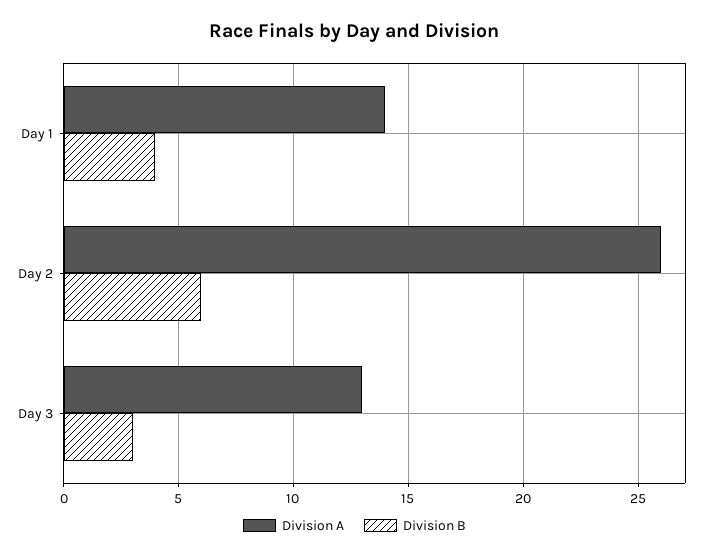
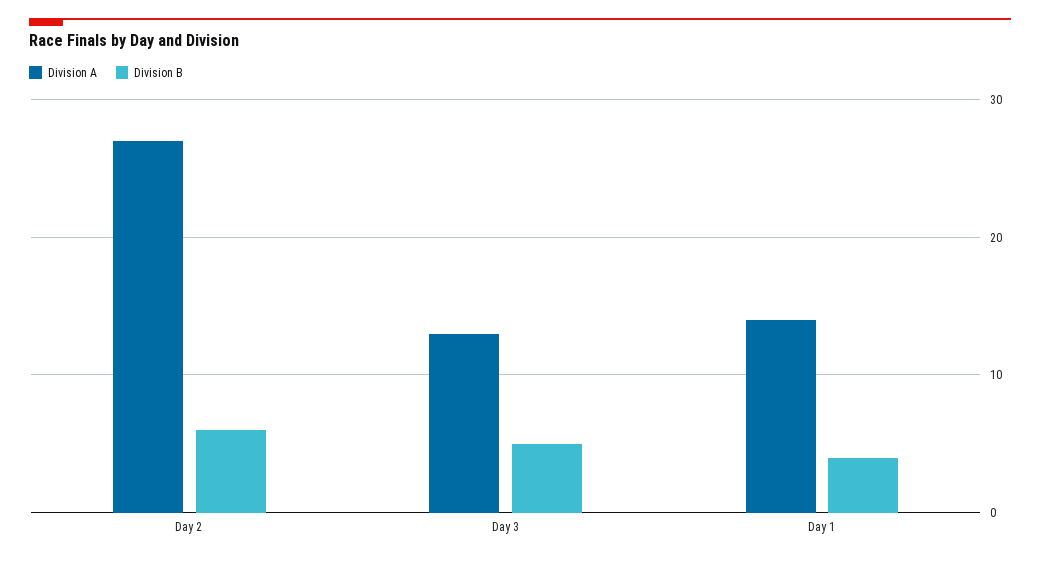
Division A, Day 2: 26 -> 27
Division B, Day 3: 3 -> 5

